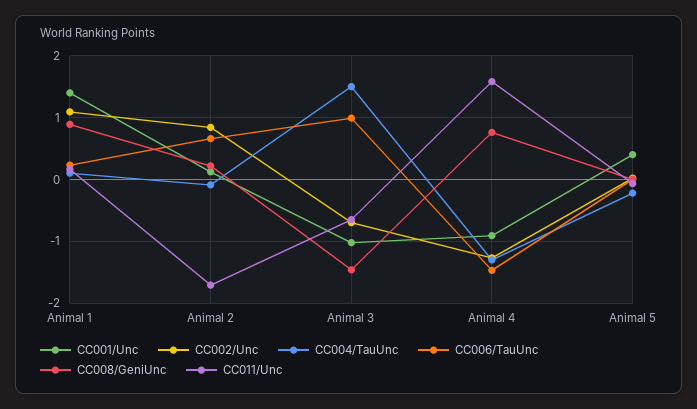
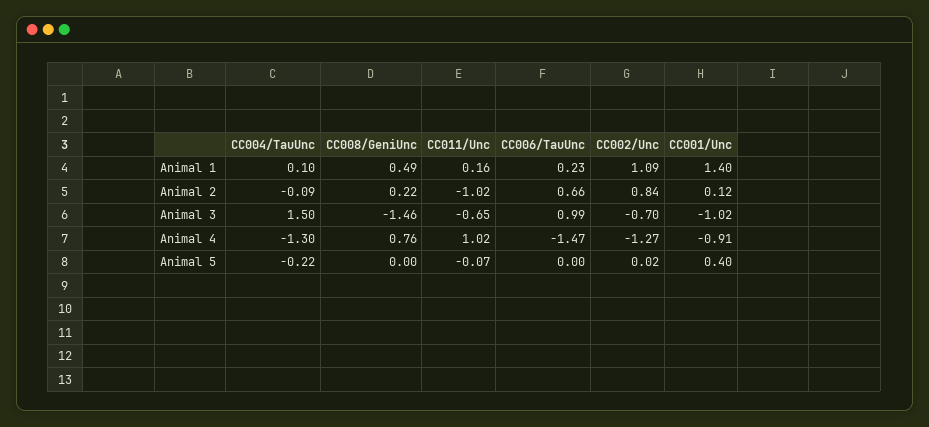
CC008/GeniUnc, Animal 1: 0.9 -> 0.49
CC011/Unc, Animal 2: -1.7 -> -1.02
CC011/Unc, Animal 4: 1.6 -> 1.02

